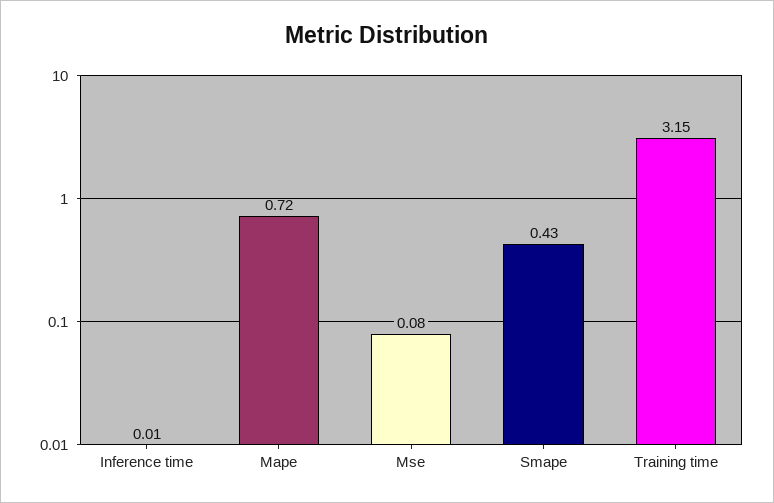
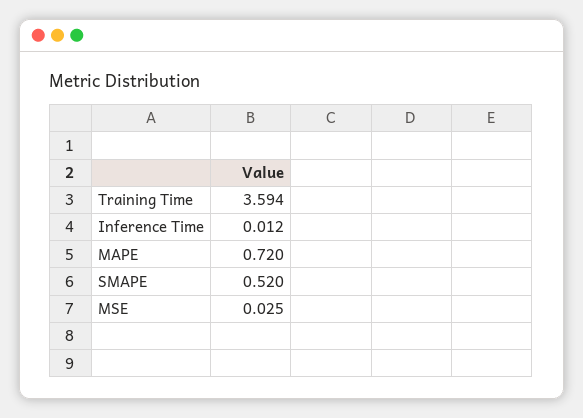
Mse: 0.08 -> 0.025
Smape: 0.43 -> 0.52
Training time: 3.15 -> 3.594

